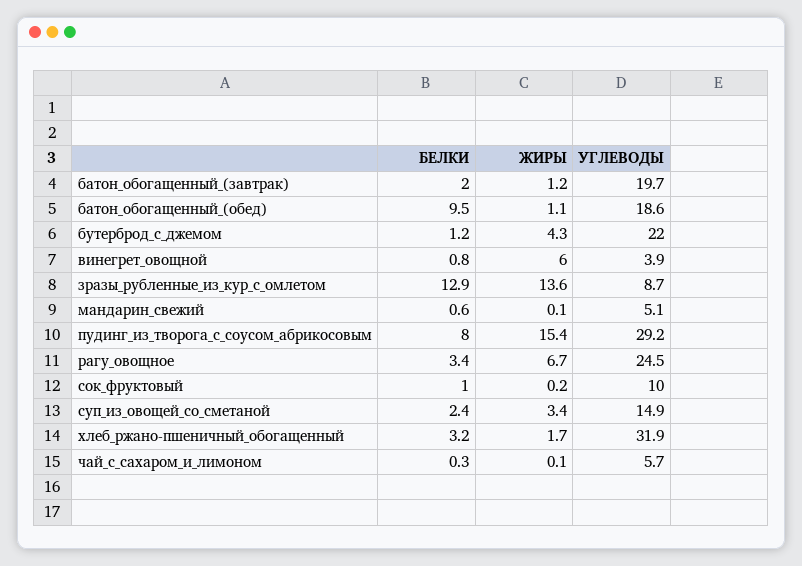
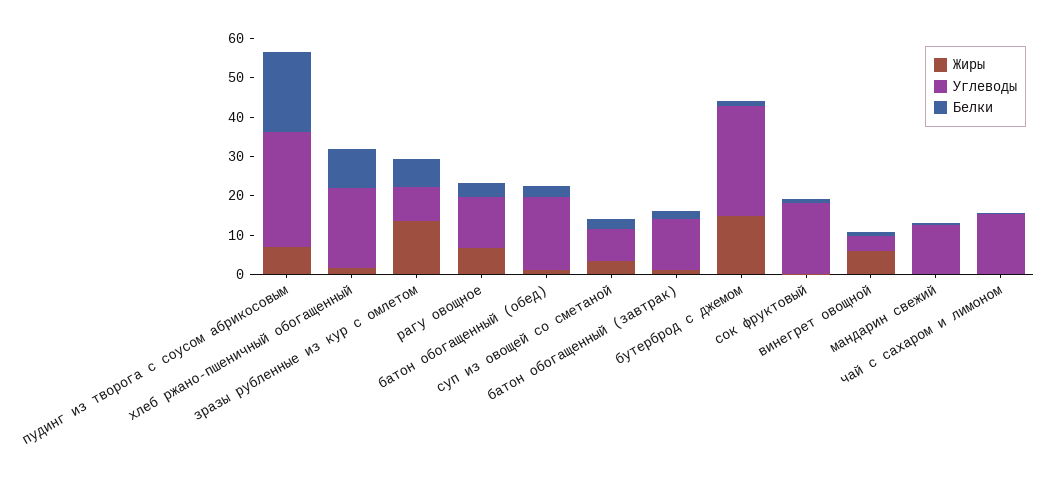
УГЛЕВОДЫ, батон_обогащенный_(завтрак): 19.7 -> 12.5
БЕЛКИ, батон_обогащенный_(обед): 9.5 -> 2.5
ЖИРЫ, бутерброд_с_джемом: 4.3 -> 15
УГЛЕВОДЫ, бутерброд_с_джемом: 22 -> 27.5
БЕЛКИ, зразы_рубленные_из_кур_с_омлетом: 12.9 -> 7.5
УГЛЕВОДЫ, мандарин_свежий: 5.1 -> 12.5
БЕЛКИ, пудинг_из_творога_с_соусом_абрикосовым: 8 -> 20
ЖИРЫ, пудинг_из_творога_с_соусом_абрикосовым: 15.4 -> 7.5
УГЛЕВОДЫ, рагу_овощное: 24.5 -> 12.5
УГЛЕВОДЫ, сок_фруктовый: 10 -> 17.5
УГЛЕВОДЫ, суп_из_овощей_со_сметаной: 14.9 -> 7.5
БЕЛКИ, хлеб_ржано-пшеничный_обогащенный: 3.2 -> 10
УГЛЕВОДЫ, хлеб_ржано-пшеничный_обогащенный: 31.9 -> 20
УГЛЕВОДЫ, чай_с_сахаром_и_лимоном: 5.7 -> 15

